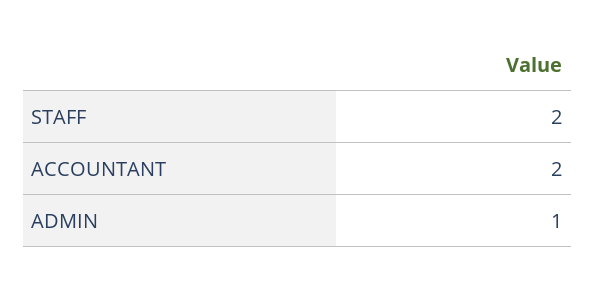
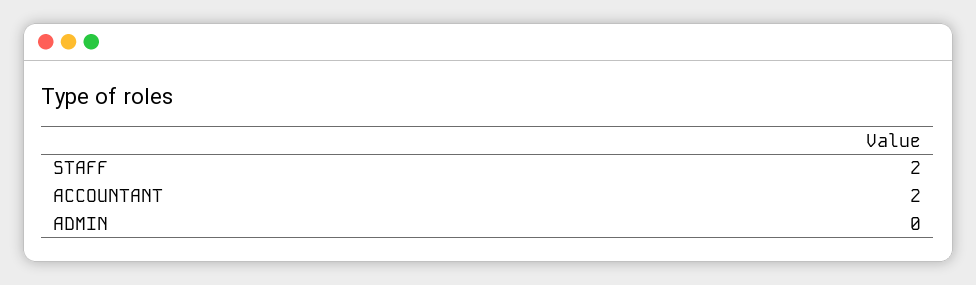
ADMIN: 1 -> 0

